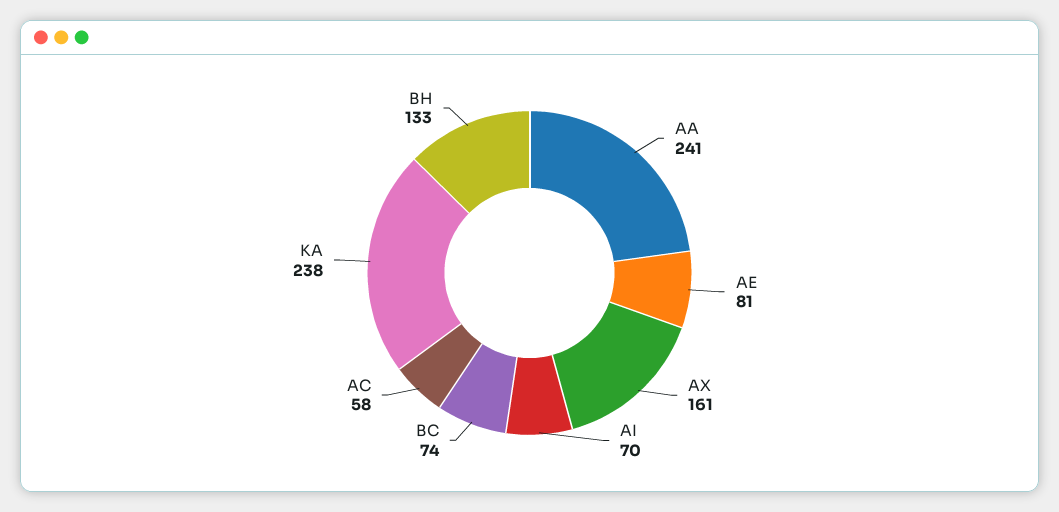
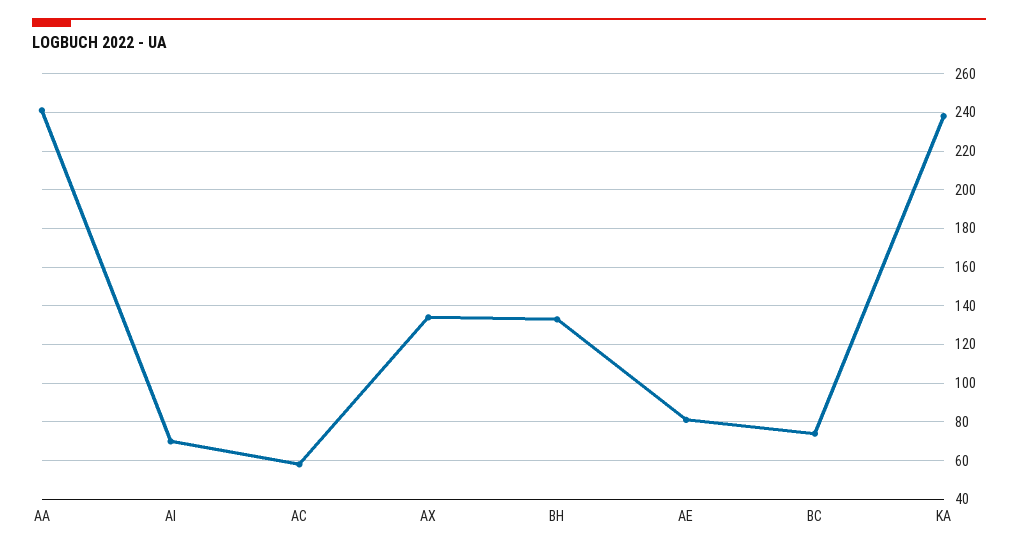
AX: 161 -> 135

